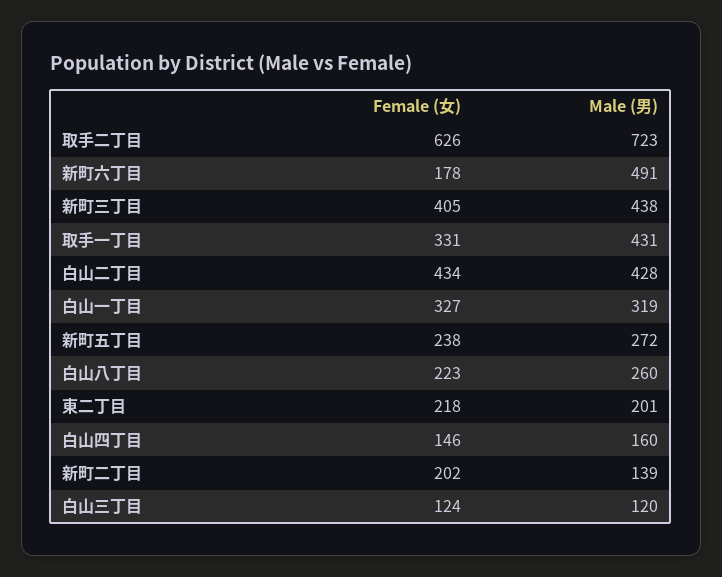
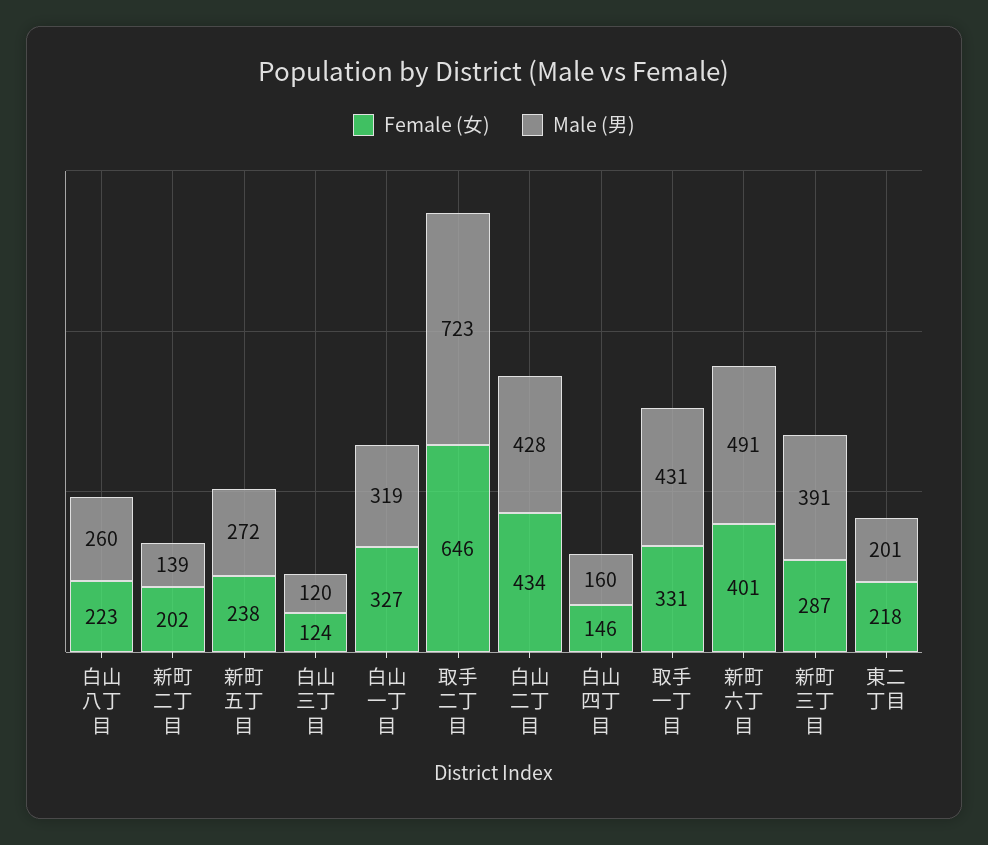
Female (女), 取手二丁目: 626 -> 646
Female (女), 新町六丁目: 178 -> 401
Female (女), 新町三丁目: 405 -> 287
Male (男), 新町三丁目: 438 -> 391

